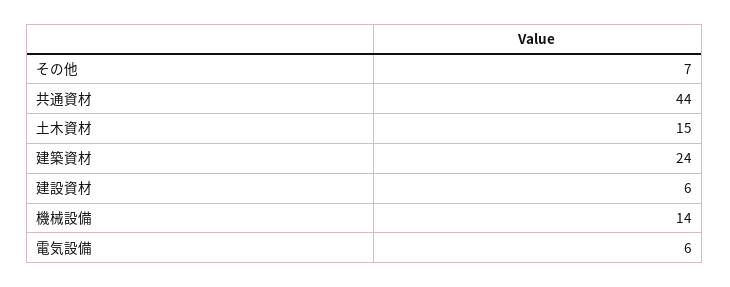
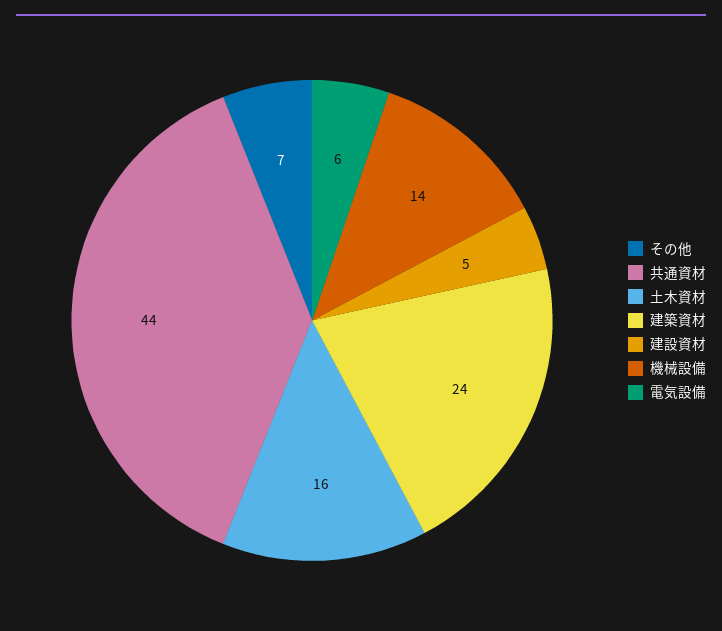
土木資材: 15 -> 16
建設資材: 6 -> 5

